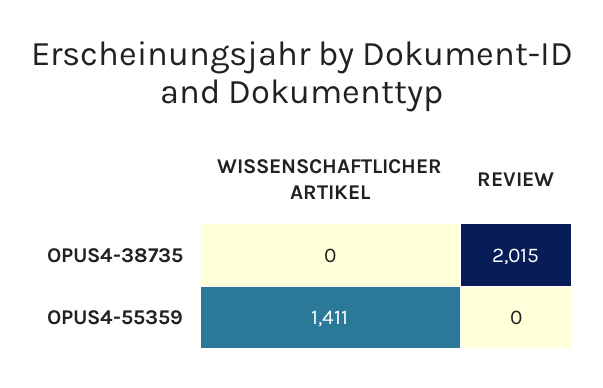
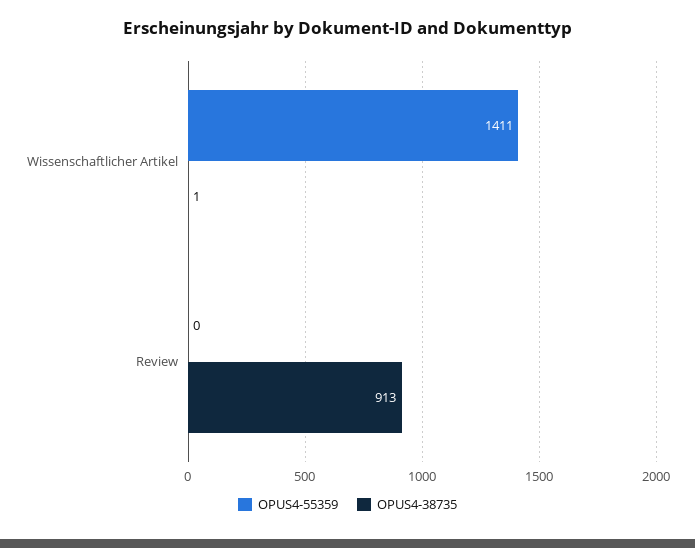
OPUS4-38735, WISSENSCHAFTLICHER ARTIKEL: 0 -> 1
OPUS4-38735, REVIEW: 2015 -> 913

